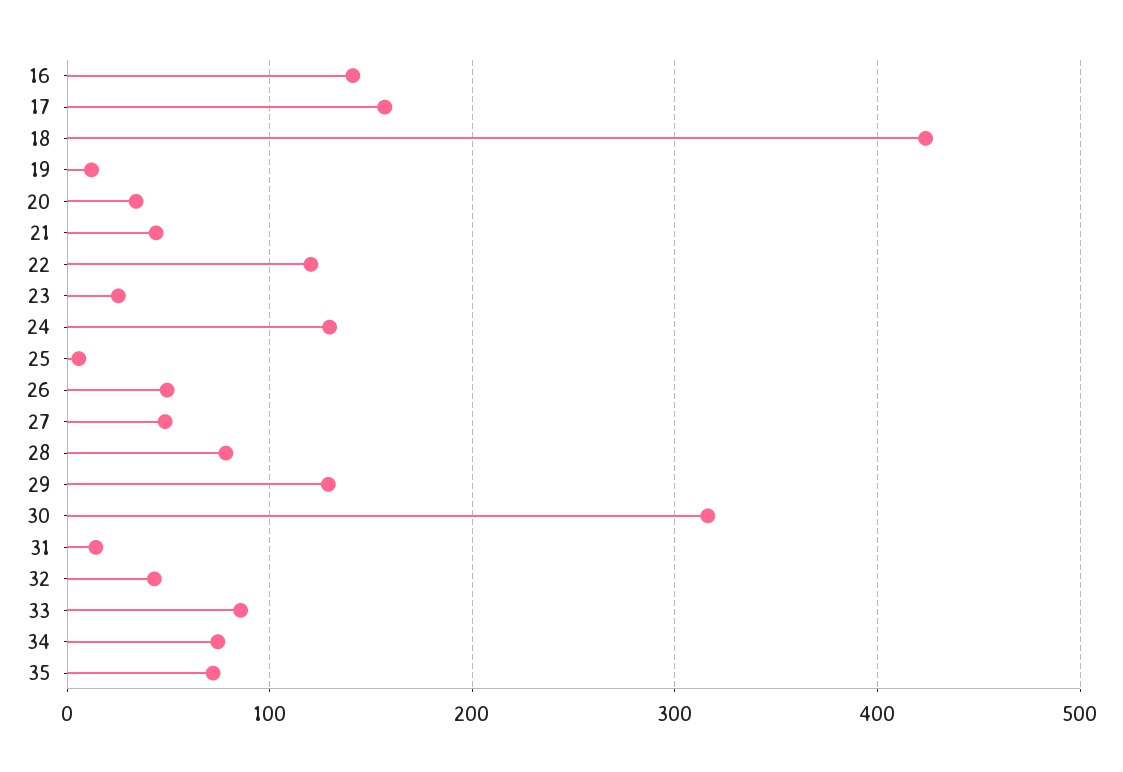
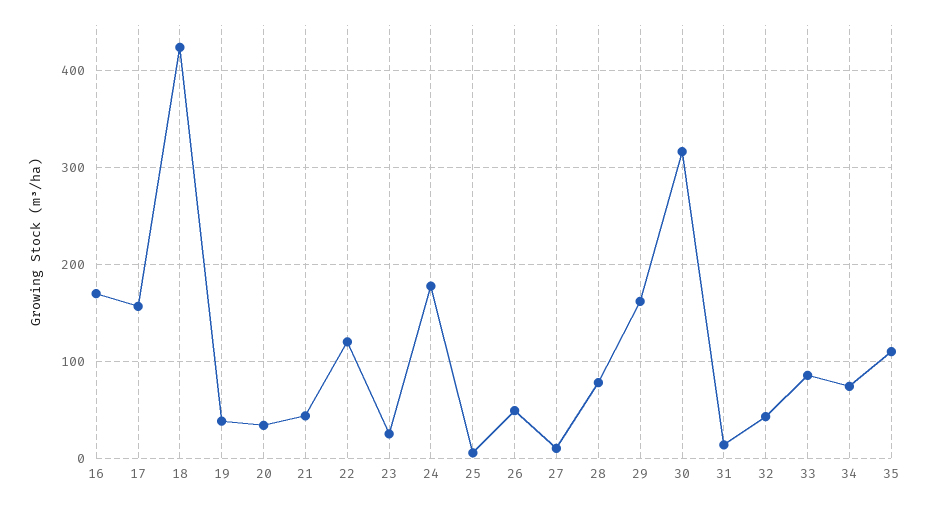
16: 140 -> 170
19: 10 -> 40
24: 130 -> 180
27: 50 -> 10
29: 130 -> 160
35: 70 -> 110

